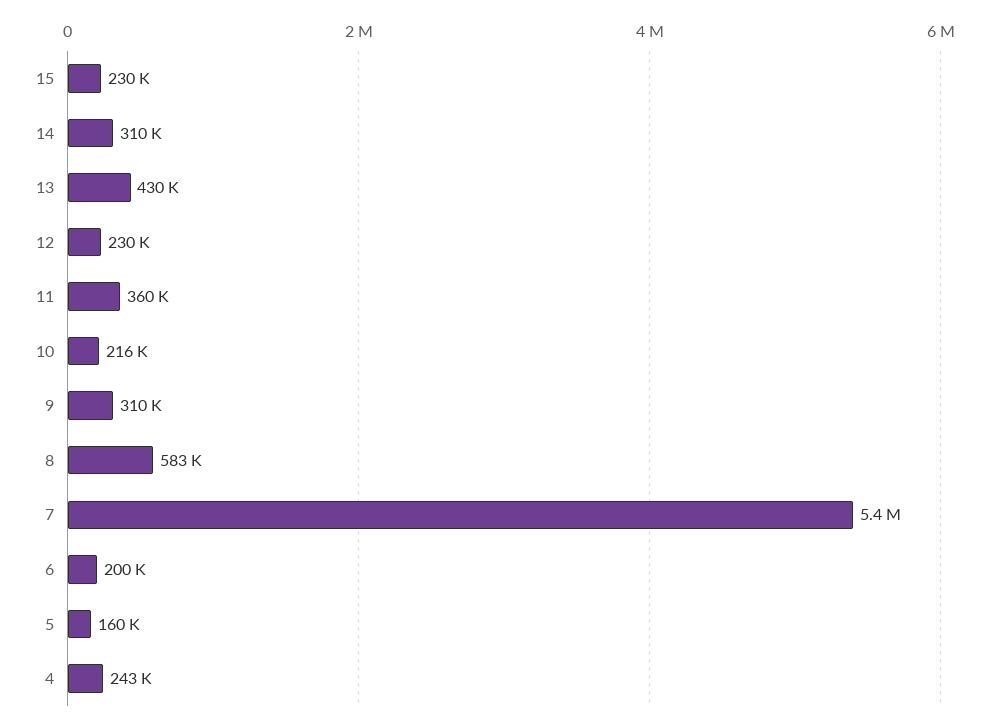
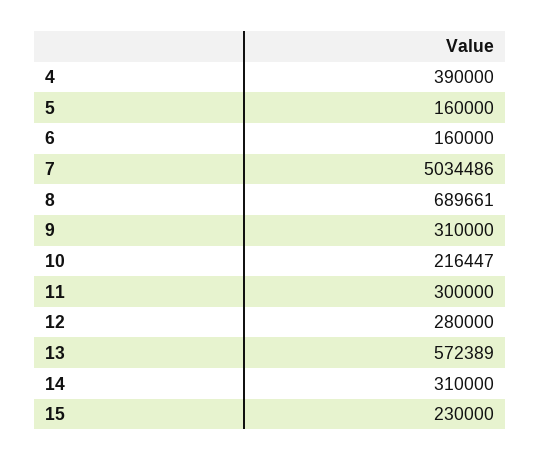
13: 430000 -> 572389
12: 230000 -> 280000
11: 360000 -> 300000
8: 583000 -> 689661
7: 5400000 -> 5034486
6: 200000 -> 160000
4: 243000 -> 390000

